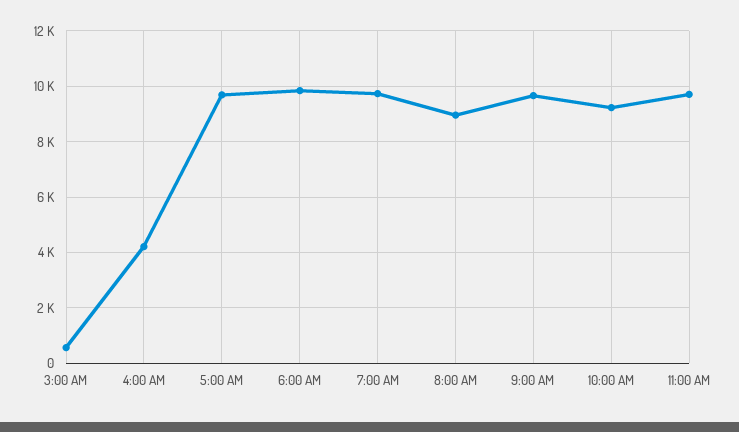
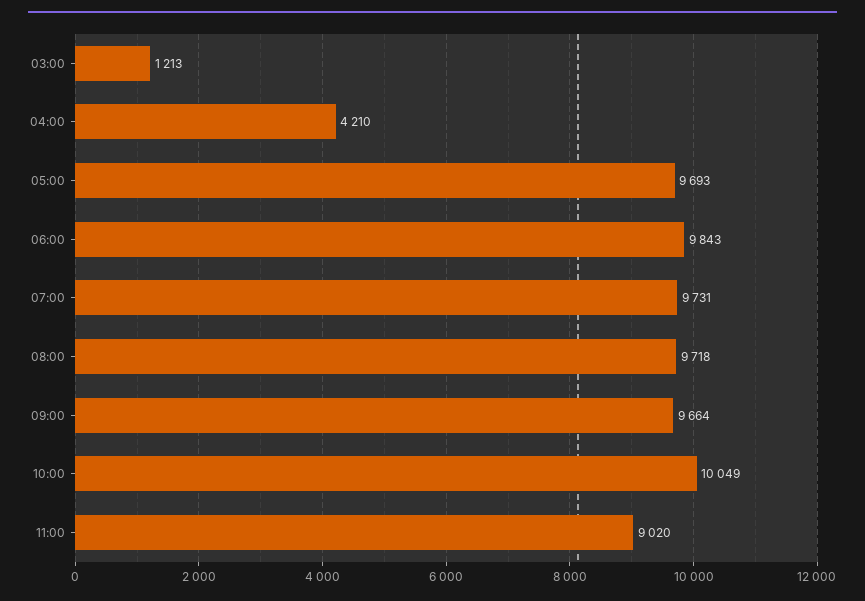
3:00 AM: 500 -> 1213
8:00 AM: 9000 -> 9718
10:00 AM: 9250 -> 10049
11:00 AM: 9750 -> 9020

